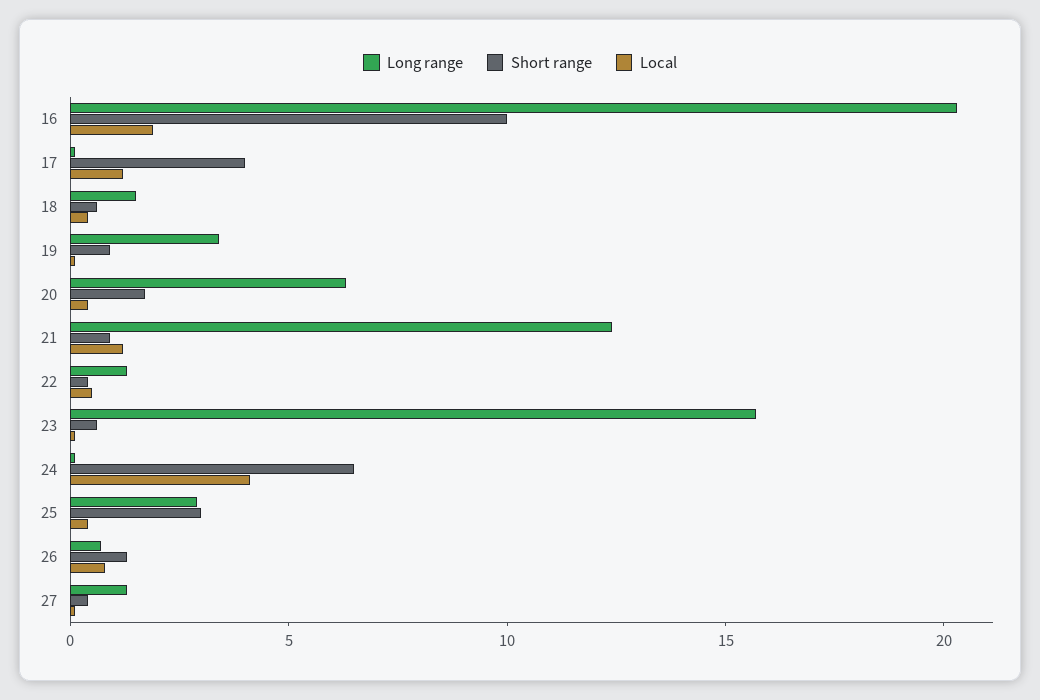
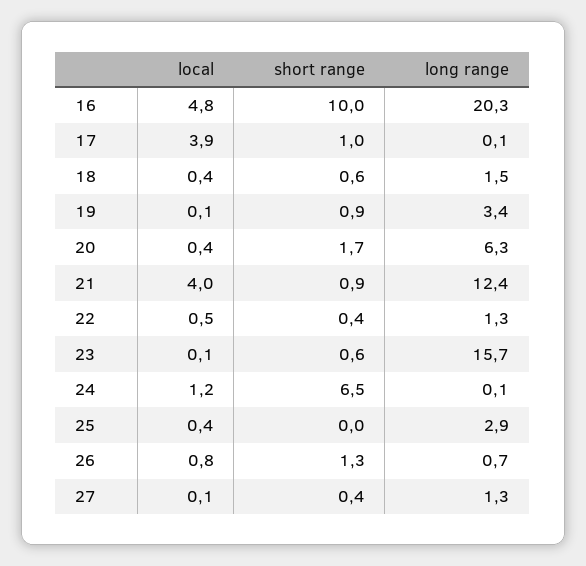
Local, 16: 2 -> 4.8
Short range, 17: 4 -> 1
Local, 17: 1 -> 3.9
Local, 21: 1 -> 4
Local, 24: 4 -> 1.2
Short range, 25: 3 -> 0

